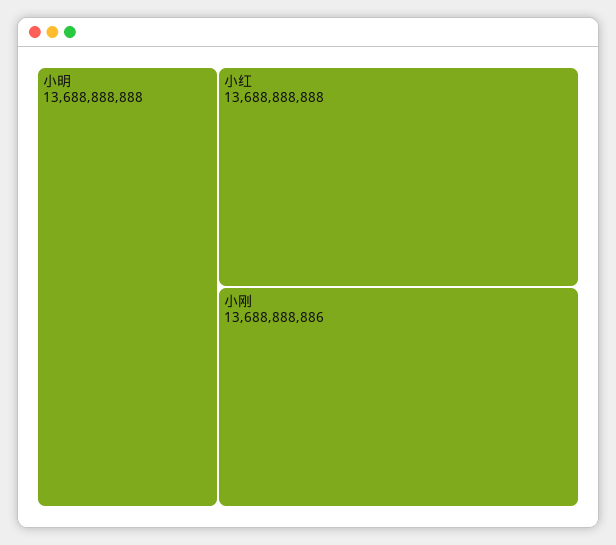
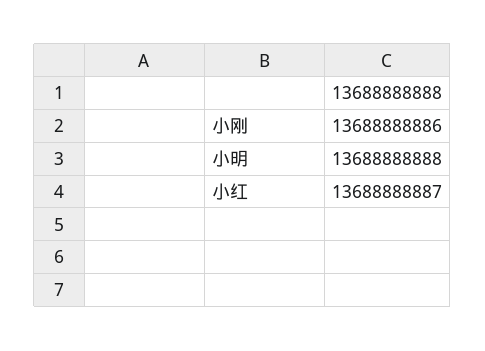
小红: 13688888888 -> 13688888887

